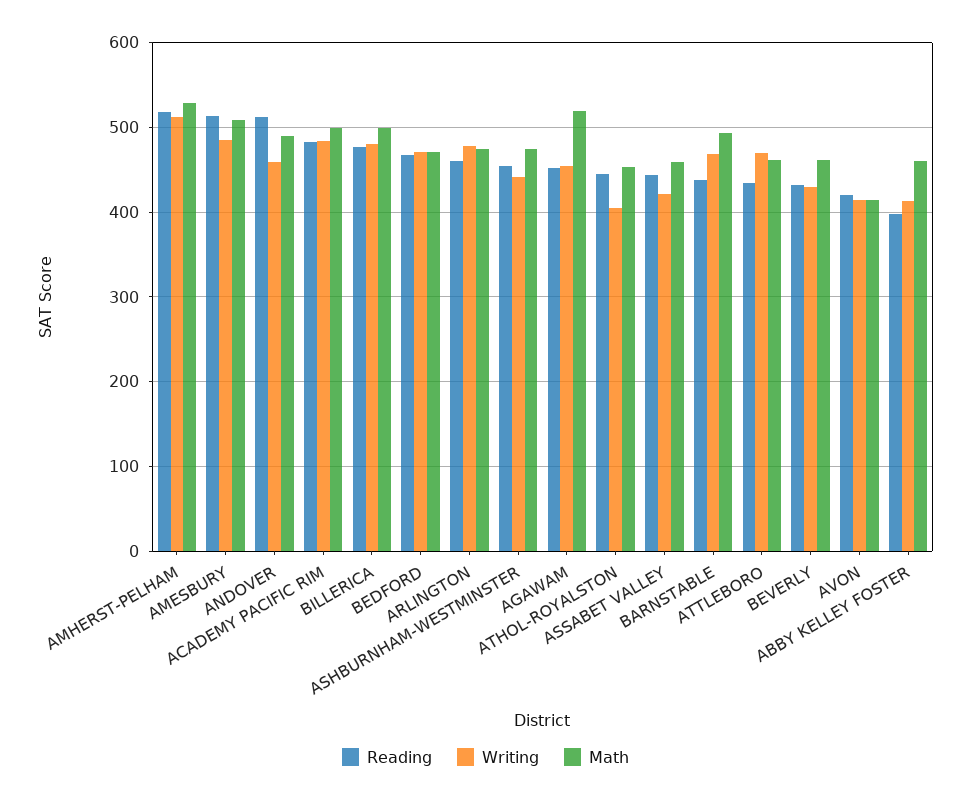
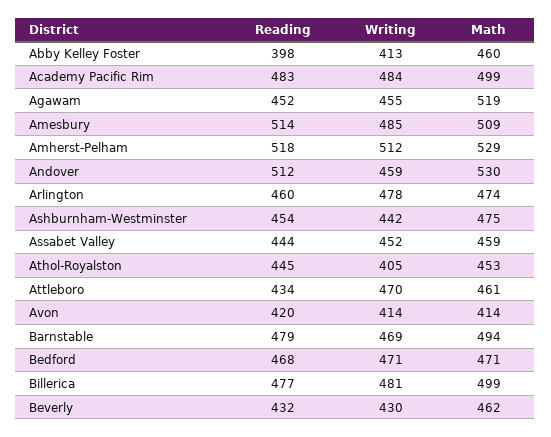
Math, ANDOVER: 490 -> 530
Writing, ASSABET VALLEY: 420 -> 452
Reading, BARNSTABLE: 440 -> 479

